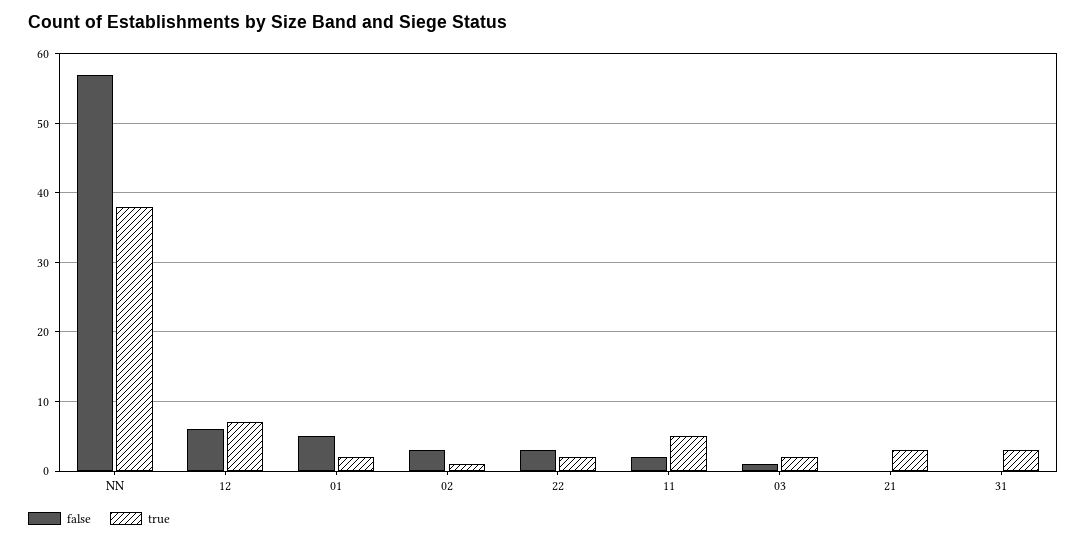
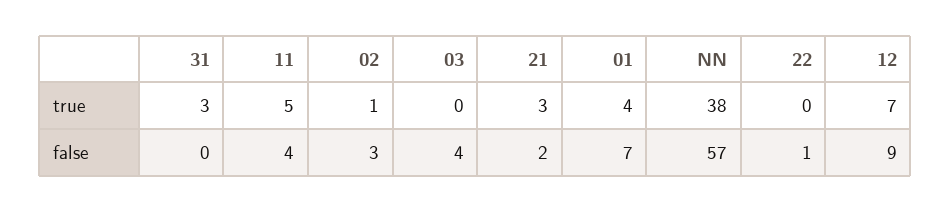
false, 12: 6 -> 9
false, 01: 5 -> 7
true, 01: 2 -> 4
false, 22: 3 -> 1
true, 22: 2 -> 0
false, 11: 2 -> 4
false, 03: 1 -> 4
true, 03: 2 -> 0
false, 21: 0 -> 2

